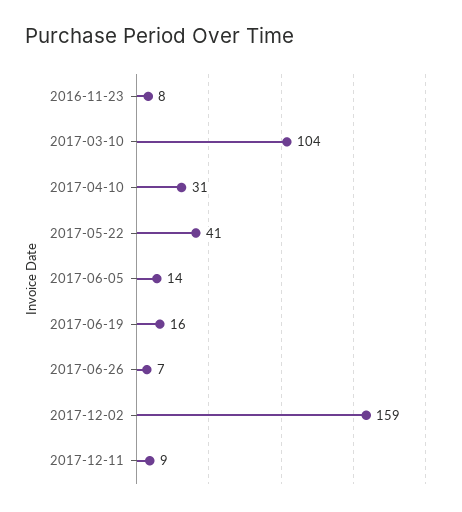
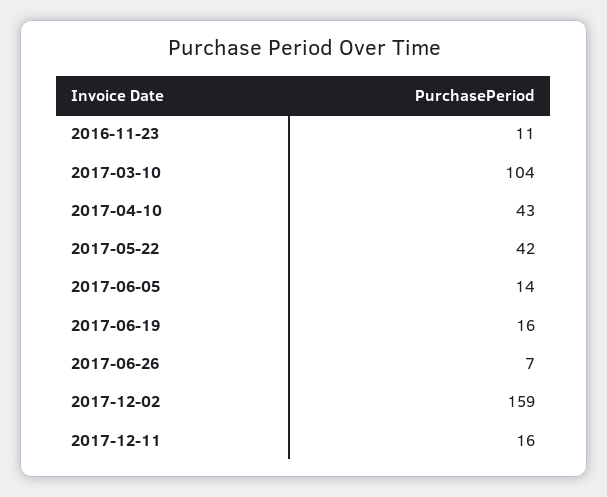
2016-11-23: 8 -> 11
2017-04-10: 31 -> 43
2017-05-22: 41 -> 42
2017-12-11: 9 -> 16

